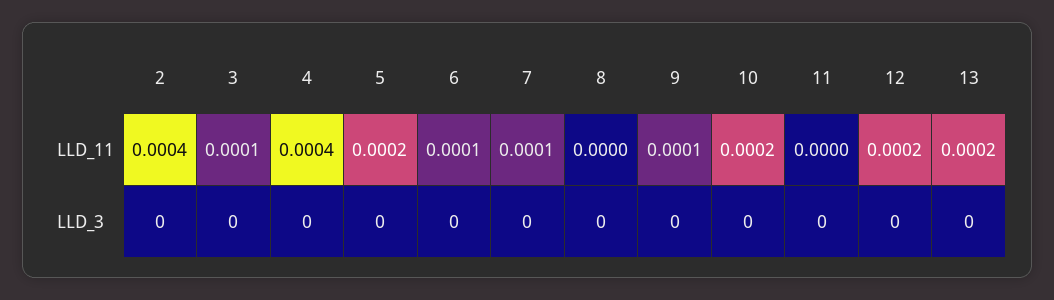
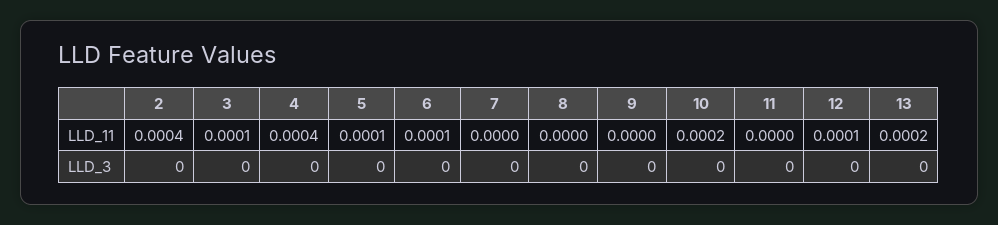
5, LLD_11: 0.0002 -> 0.0001
7, LLD_11: 0.0001 -> 0
9, LLD_11: 0.0001 -> 0
12, LLD_11: 0.0002 -> 0.0001

